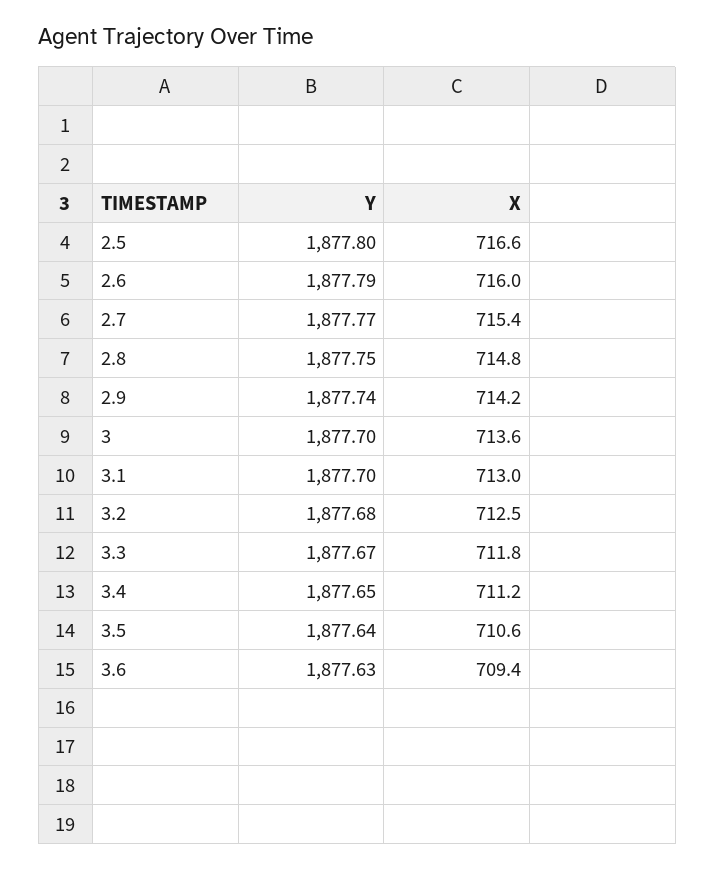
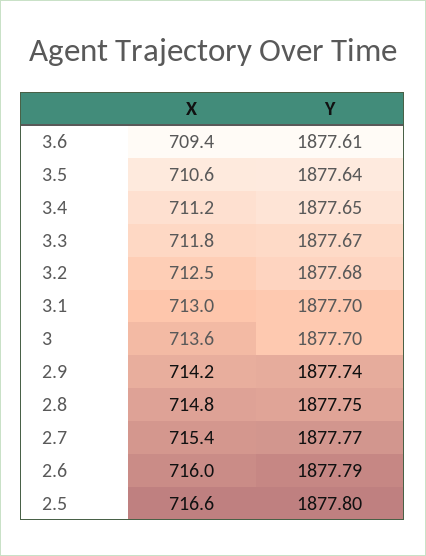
Y, 3.6: 1877.63 -> 1877.61

